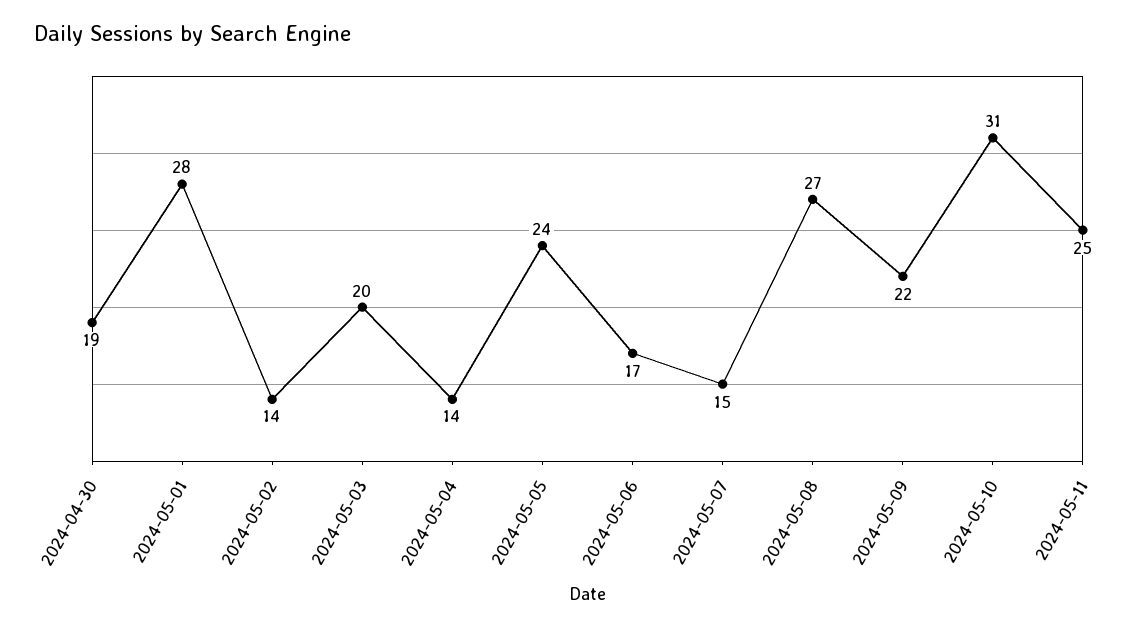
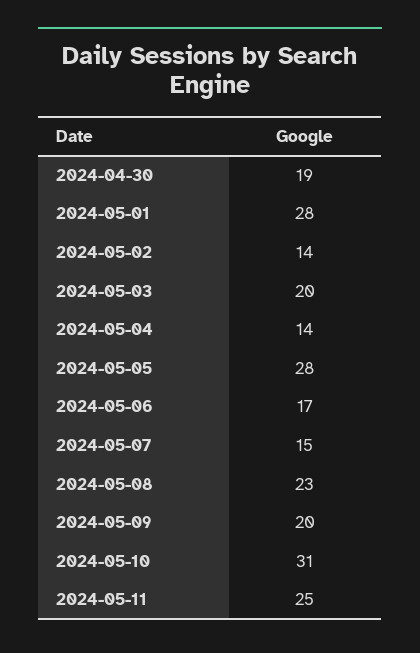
2024-05-05: 24 -> 28
2024-05-08: 27 -> 23
2024-05-09: 22 -> 20

